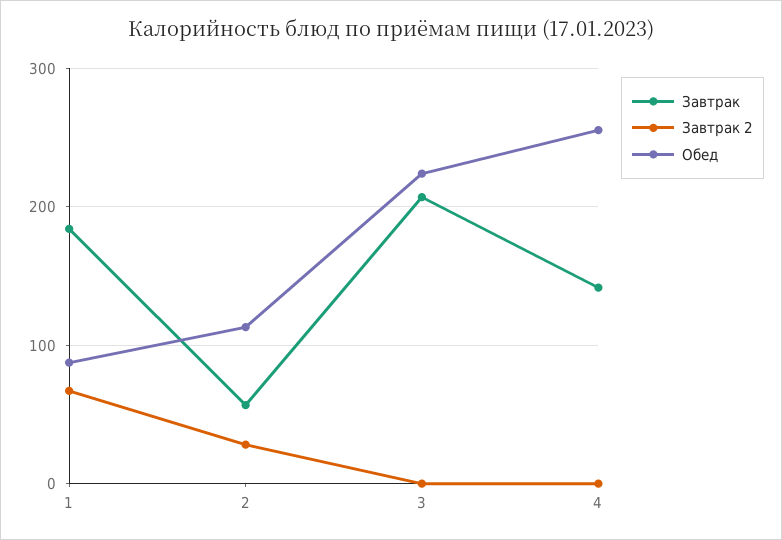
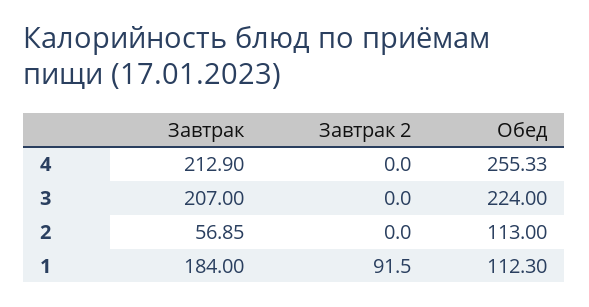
Завтрак 2, 1: 70 -> 91.5
Обед, 1: 90 -> 112.3
Завтрак 2, 2: 30 -> 0
Завтрак, 4: 140 -> 212.9

